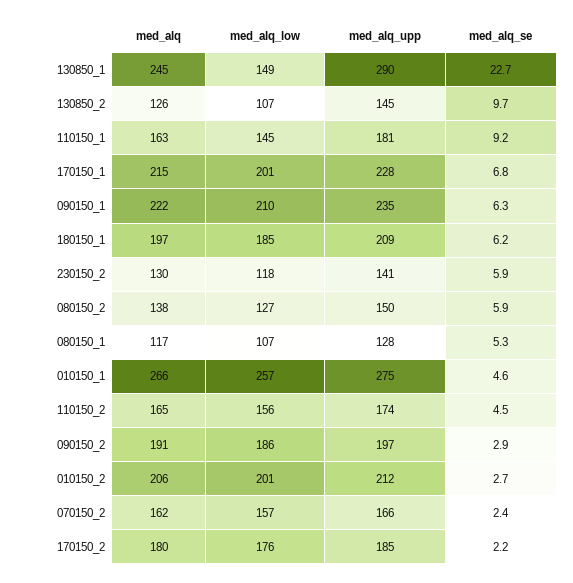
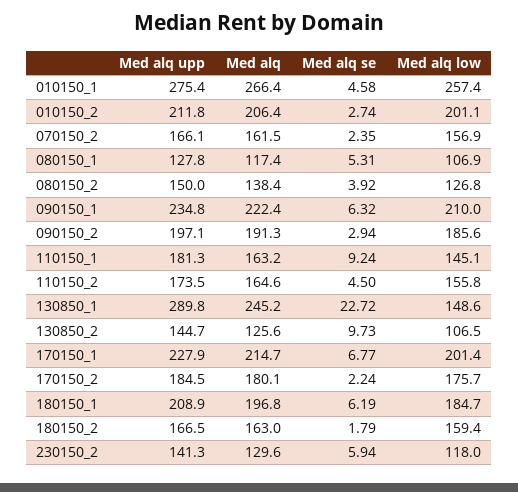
med_alq_se, 080150_2: 5.9 -> 3.92
med_alq_upp, 180150_2: none -> 166.5
med_alq, 180150_2: none -> 163
med_alq_se, 180150_2: none -> 1.79
med_alq_low, 180150_2: none -> 159.4

